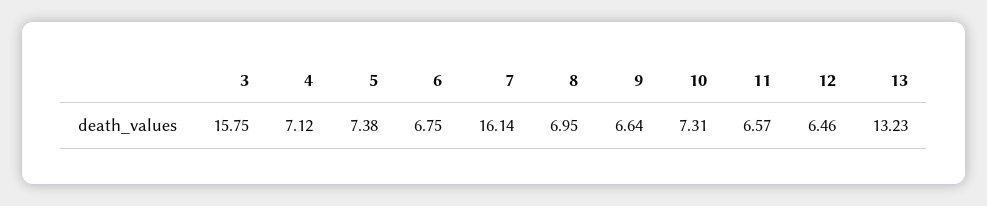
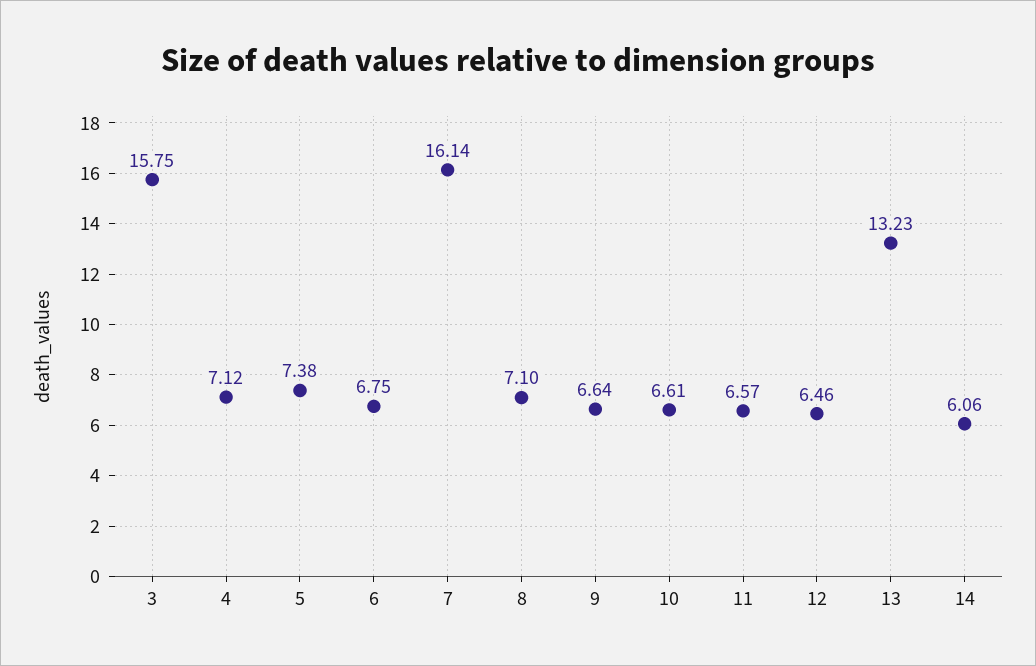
8: 6.95 -> 7.1
10: 7.31 -> 6.61
14: none -> 6.06

